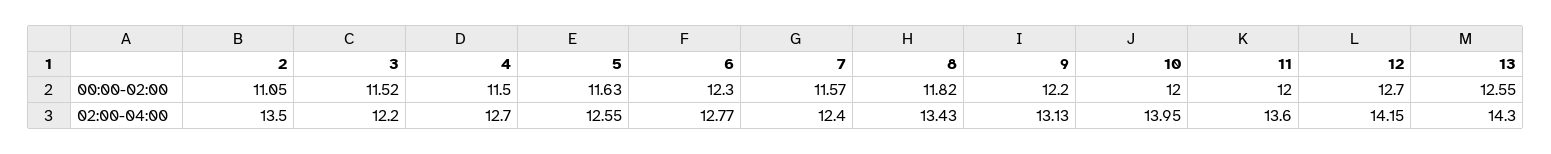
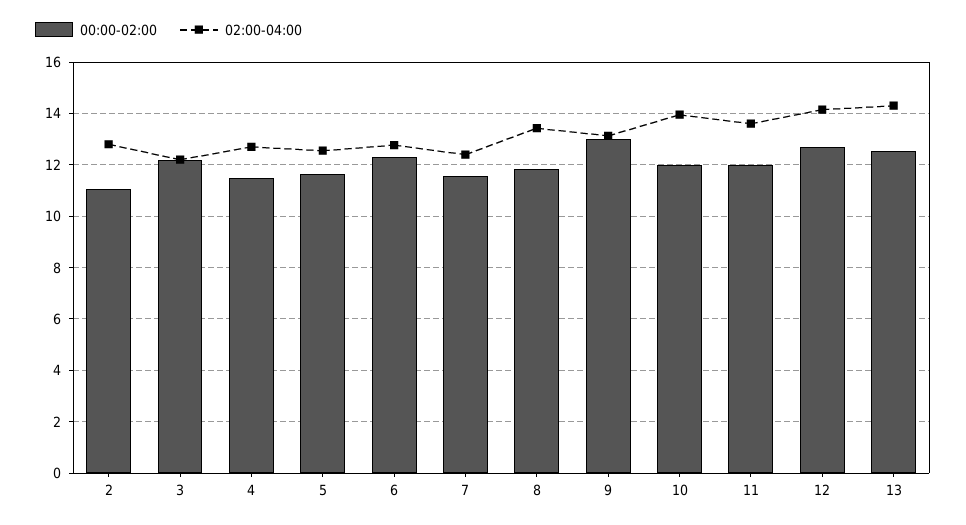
00:00-02:00, 3: 11.52 -> 12.25
00:00-02:00, 9: 12.2 -> 13
02:00-04:00, 2: 13.5 -> 12.75

